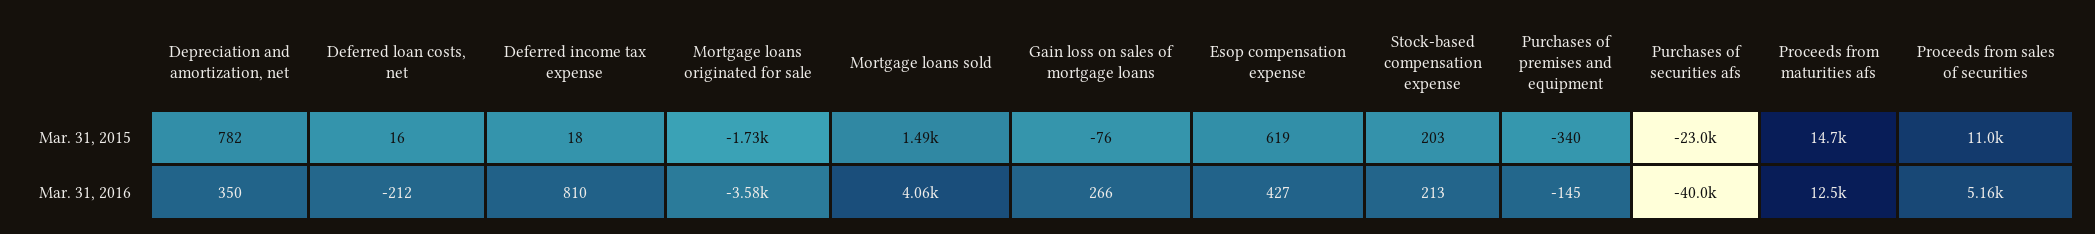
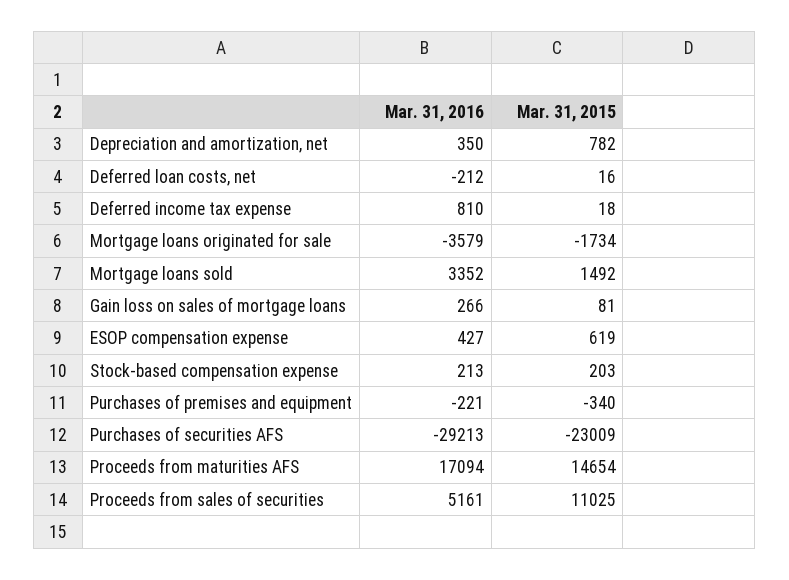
Gain loss on sales of mortgage loans, Mar. 31, 2015: -76 -> 81
Mortgage loans sold, Mar. 31, 2016: 4060 -> 3352
Purchases of premises and equipment, Mar. 31, 2016: -145 -> -221
Purchases of securities afs, Mar. 31, 2016: -40000 -> -29213
Proceeds from maturities afs, Mar. 31, 2016: 12500 -> 17094

